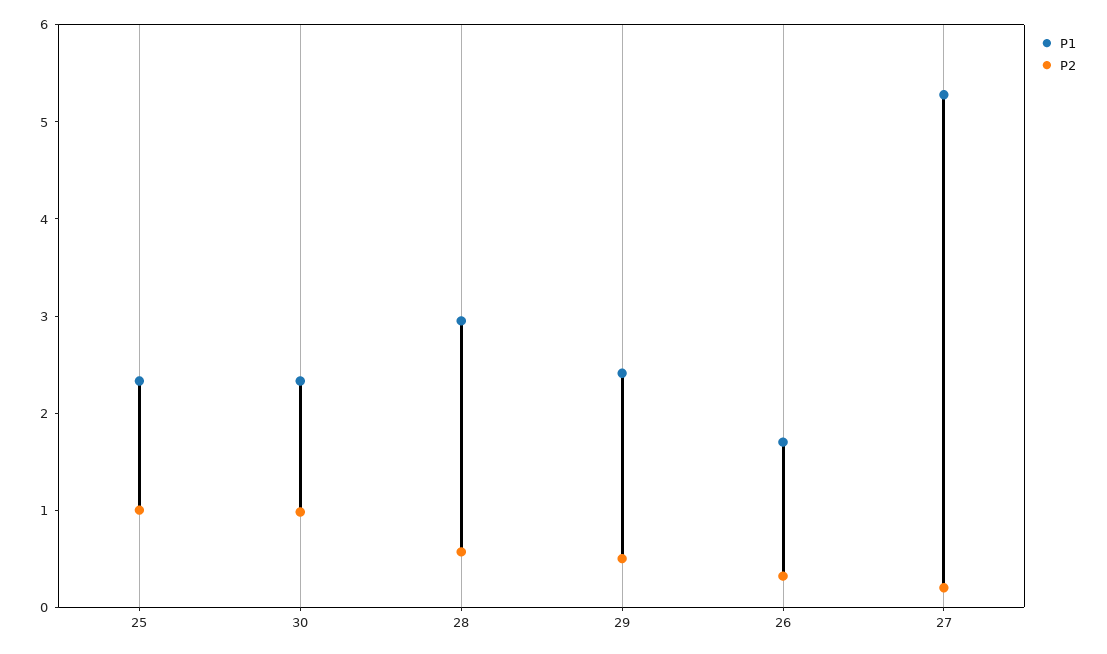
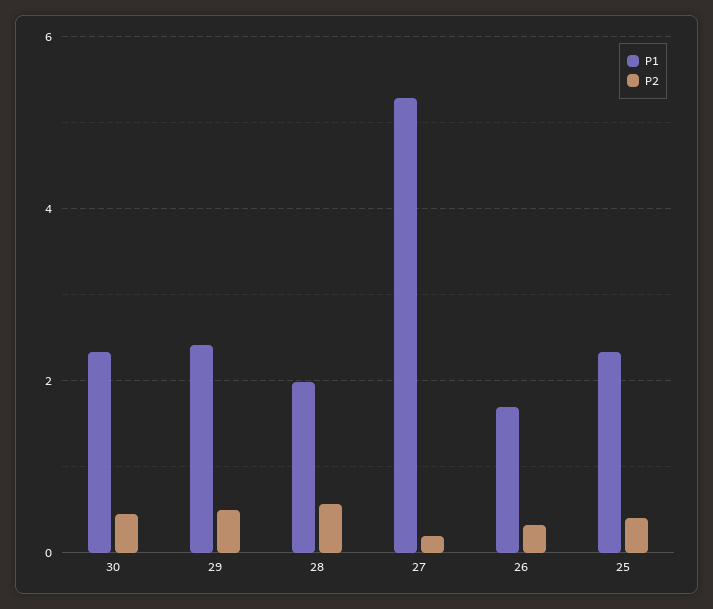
P2, 25: 1 -> 0.4
P2, 30: 1 -> 0.4
P1, 28: 3 -> 2

